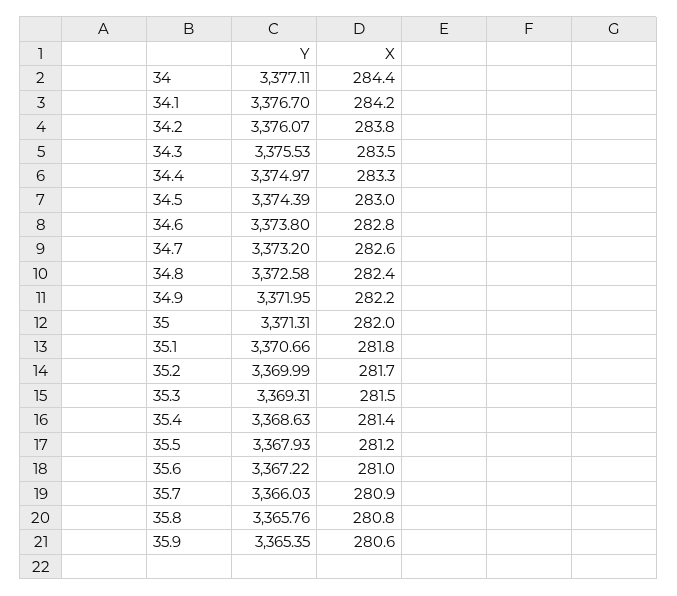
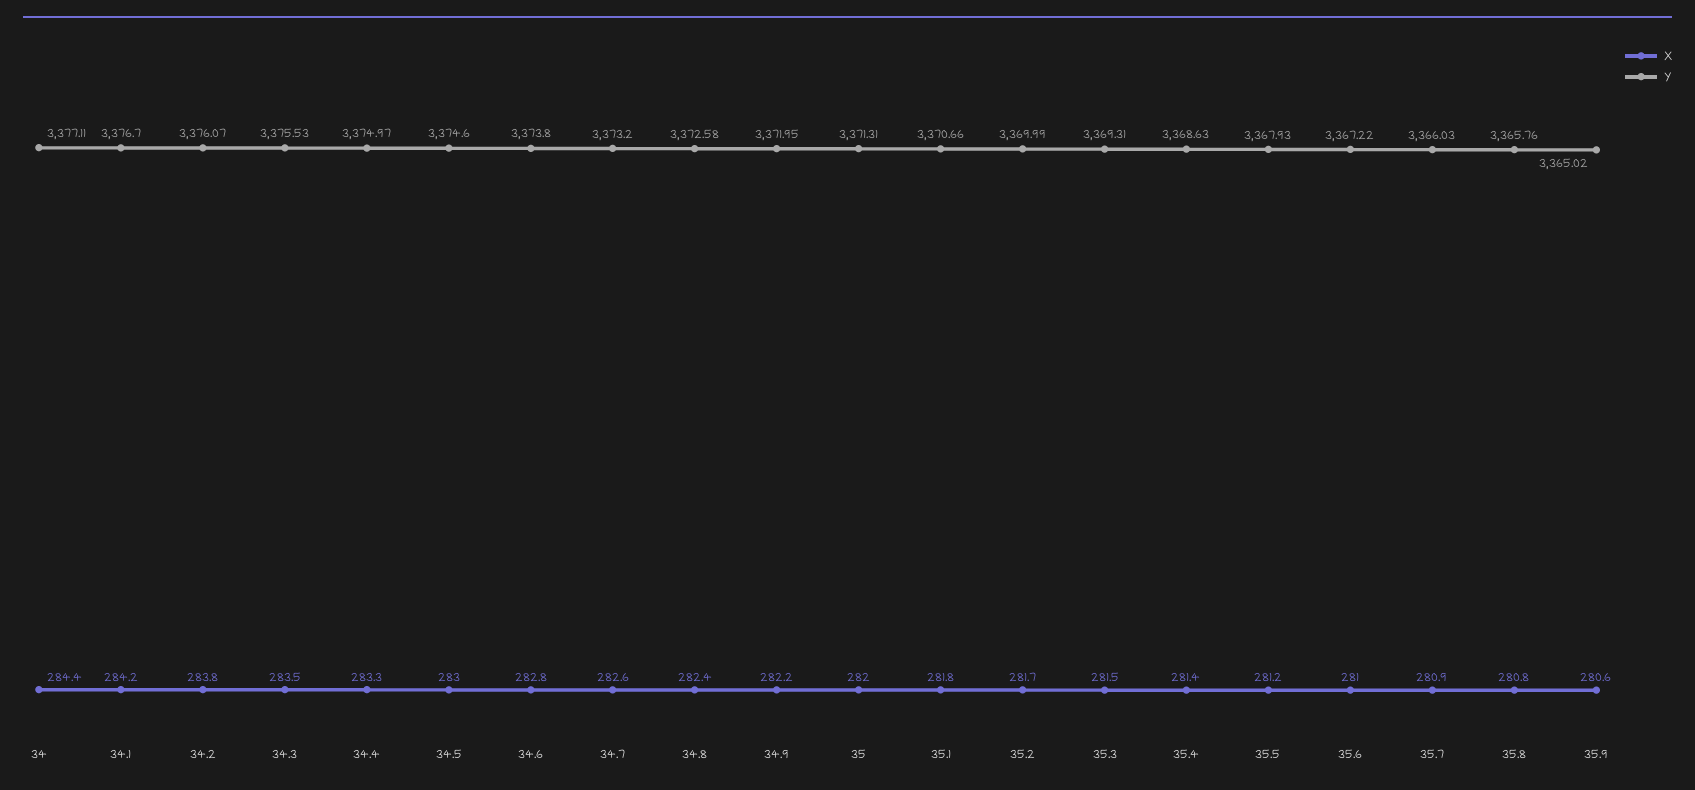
Y, 34.5: 3374.39 -> 3374.6
Y, 35.9: 3365.35 -> 3365.02

